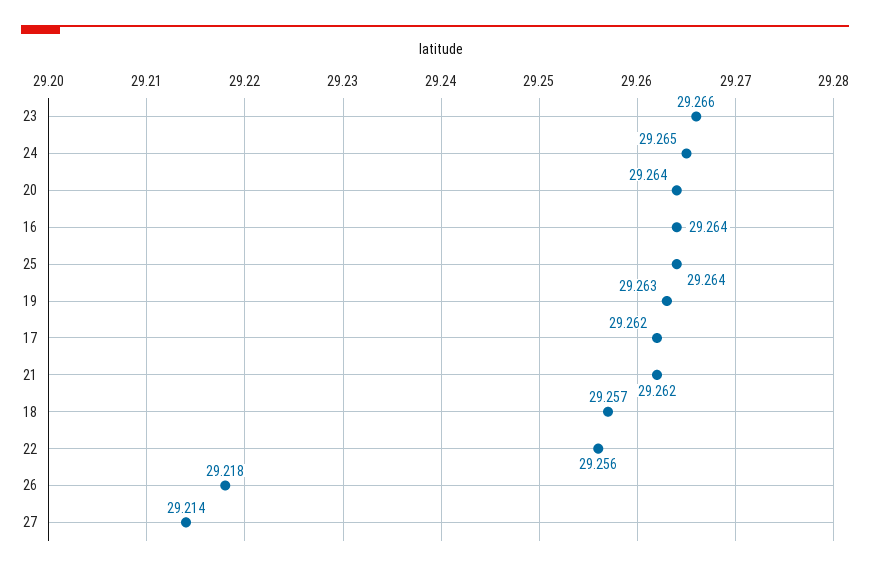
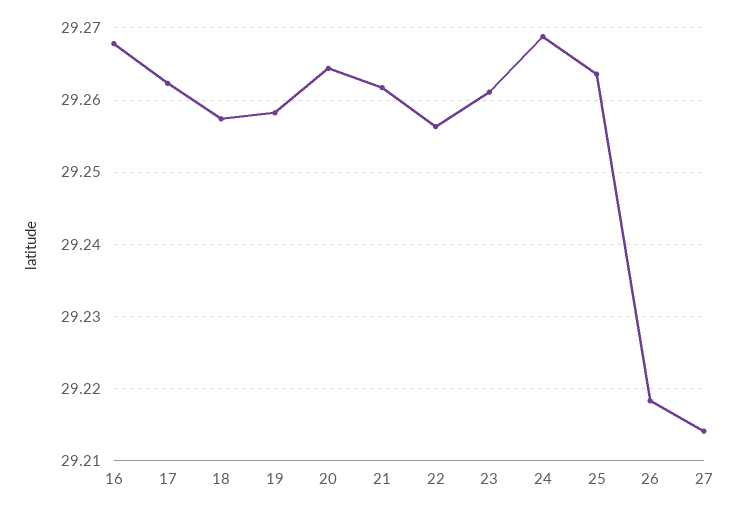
23: 29.266 -> 29.261
24: 29.265 -> 29.269
16: 29.264 -> 29.268
19: 29.263 -> 29.258

